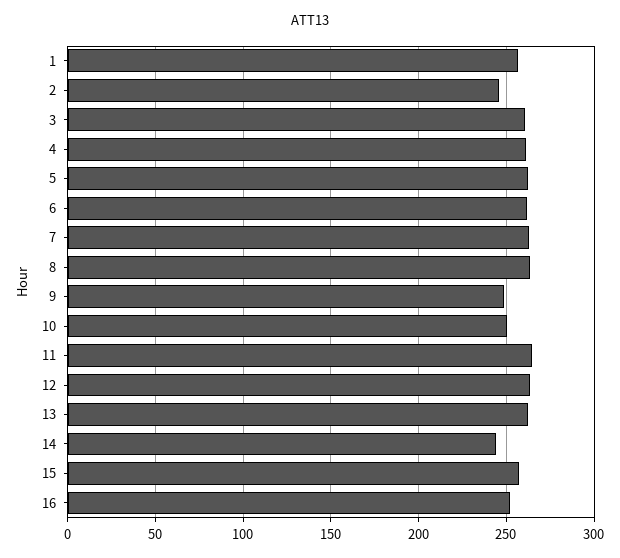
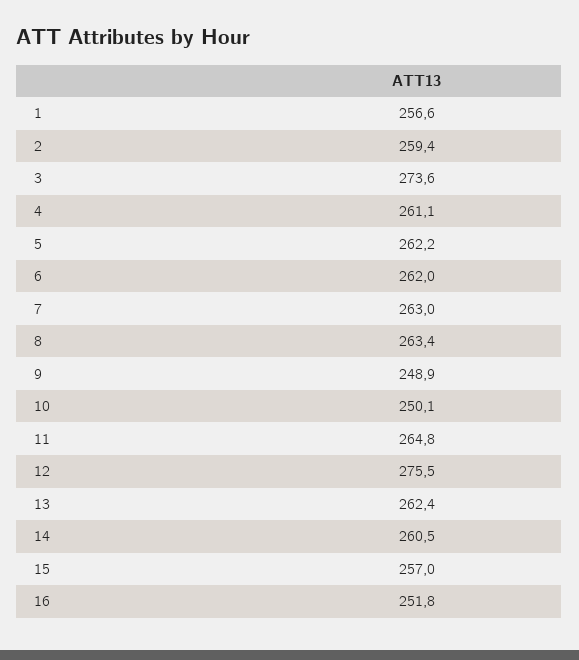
2: 245 -> 259.4
3: 260 -> 273.6
12: 265 -> 275.5
14: 245 -> 260.5

